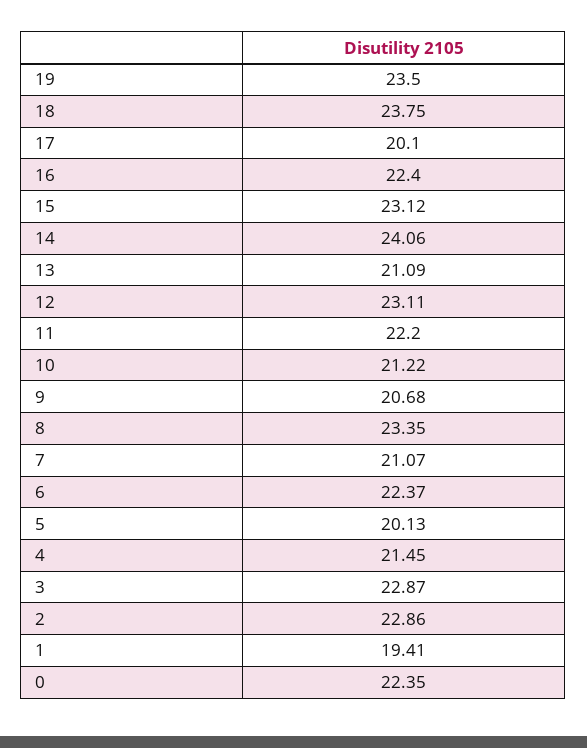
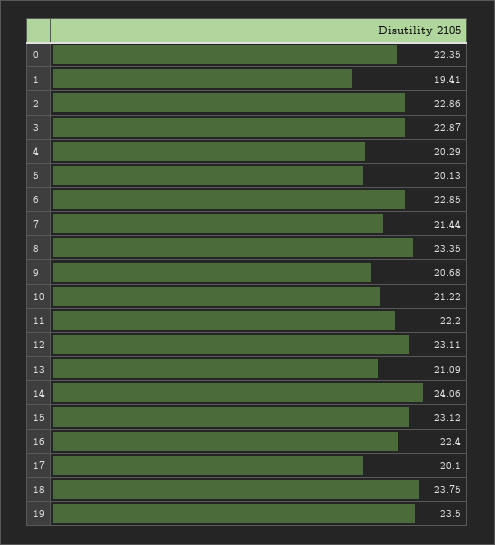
7: 21.07 -> 21.44
6: 22.37 -> 22.85
4: 21.45 -> 20.29

